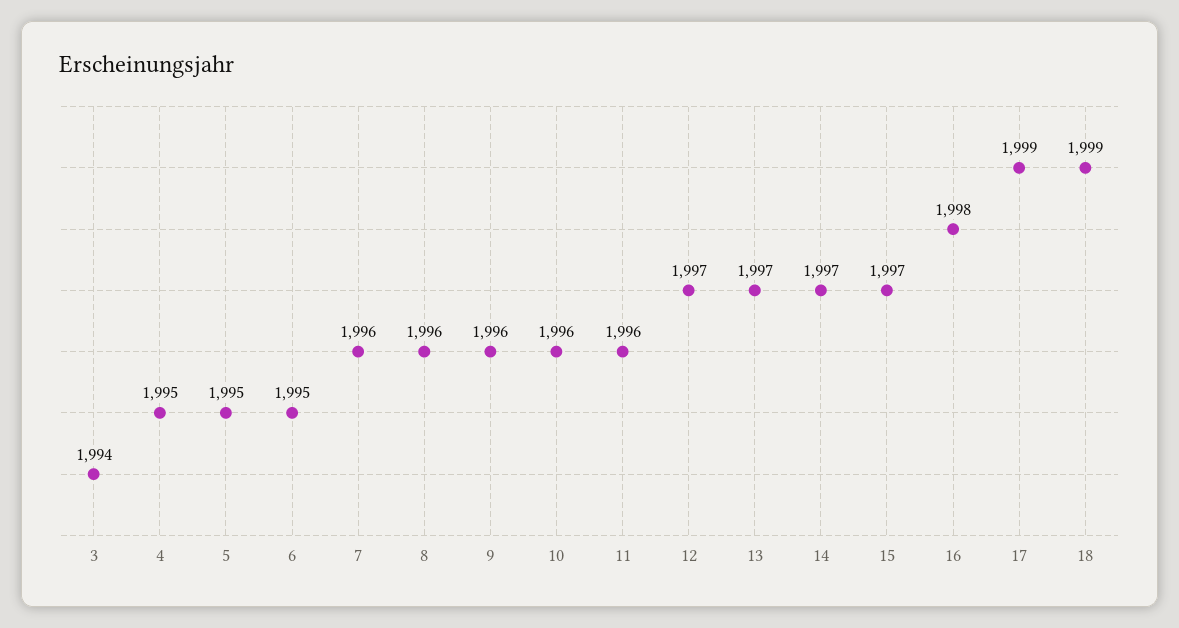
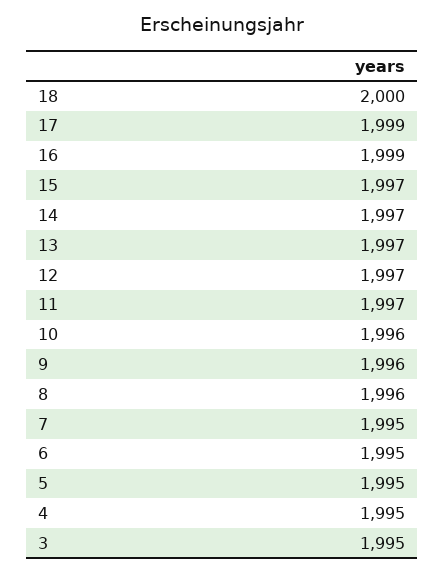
3: 1994 -> 1995
7: 1996 -> 1995
11: 1996 -> 1997
16: 1998 -> 1999
18: 1999 -> 2000

